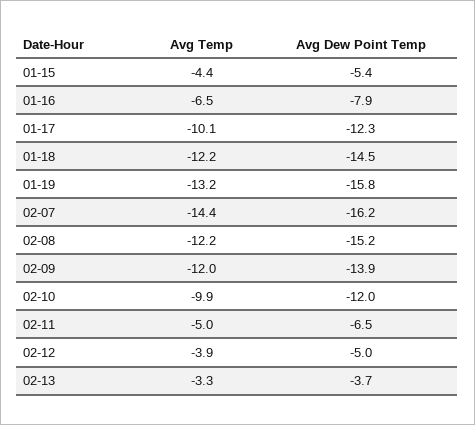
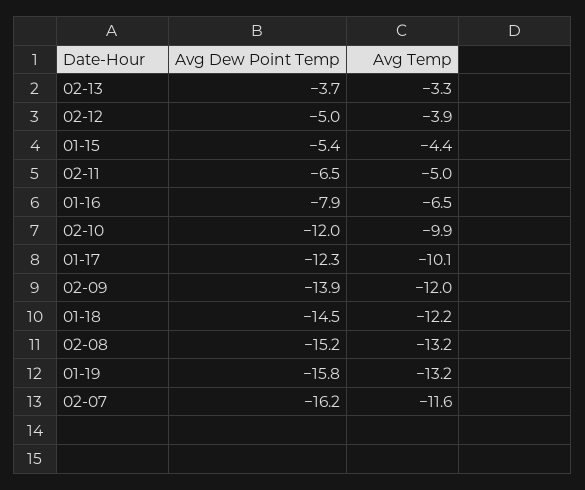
Avg Temp, 02-07: -14.4 -> -11.6
Avg Temp, 02-08: -12.2 -> -13.2

